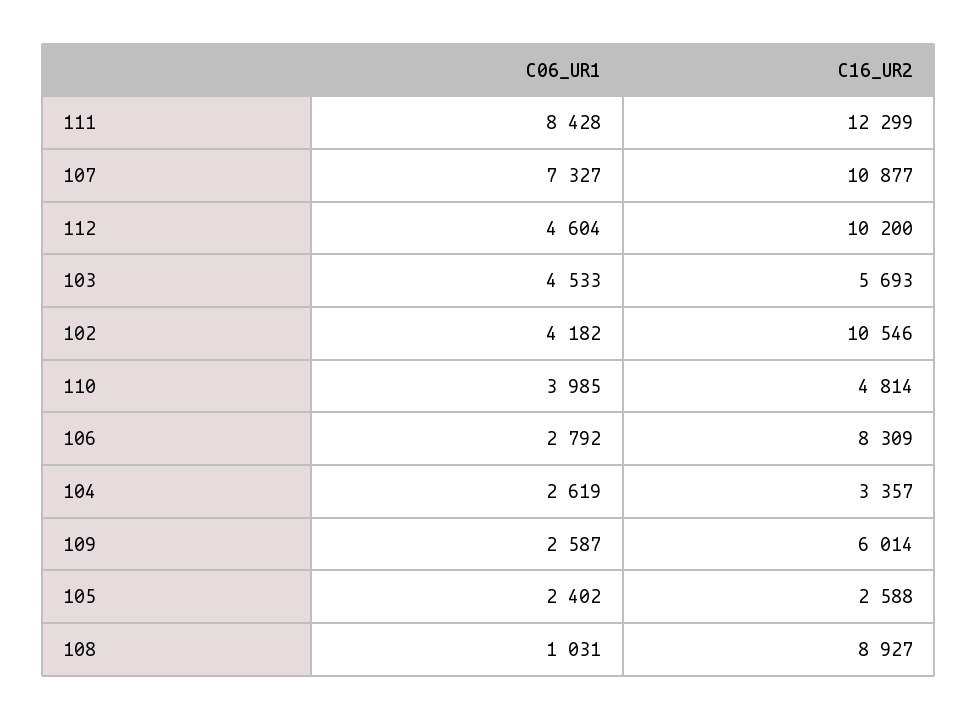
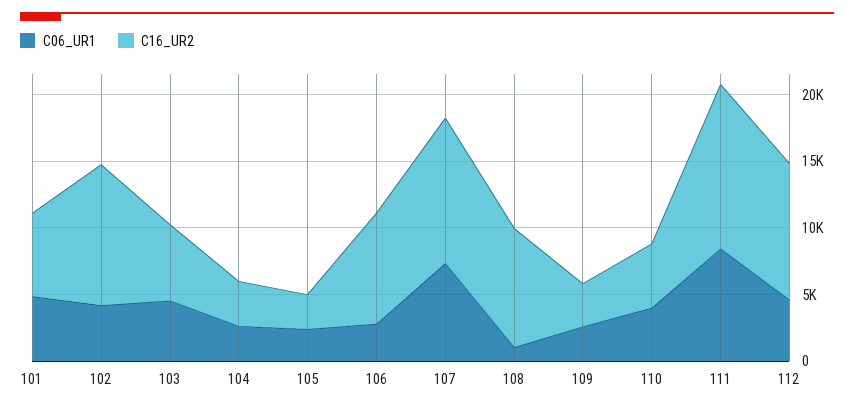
C16_UR2, 109: 6014 -> 3000
C06_UR1, 101: none -> 5000
C16_UR2, 101: none -> 6000

